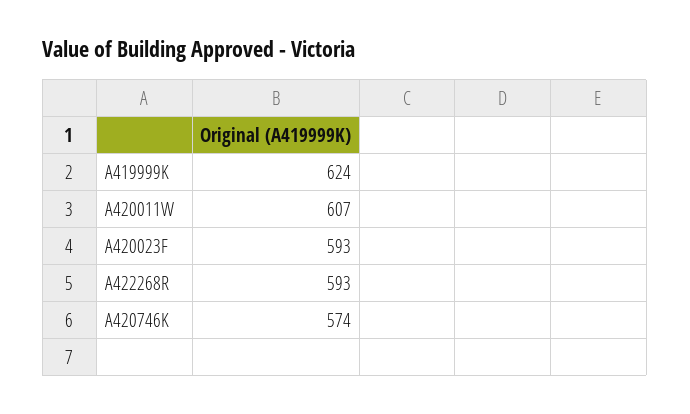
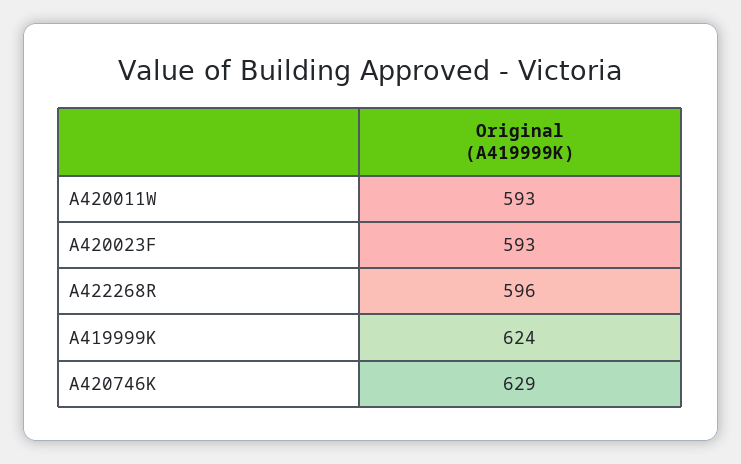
A420011W: 607 -> 593
A422268R: 593 -> 596
A420746K: 574 -> 629

